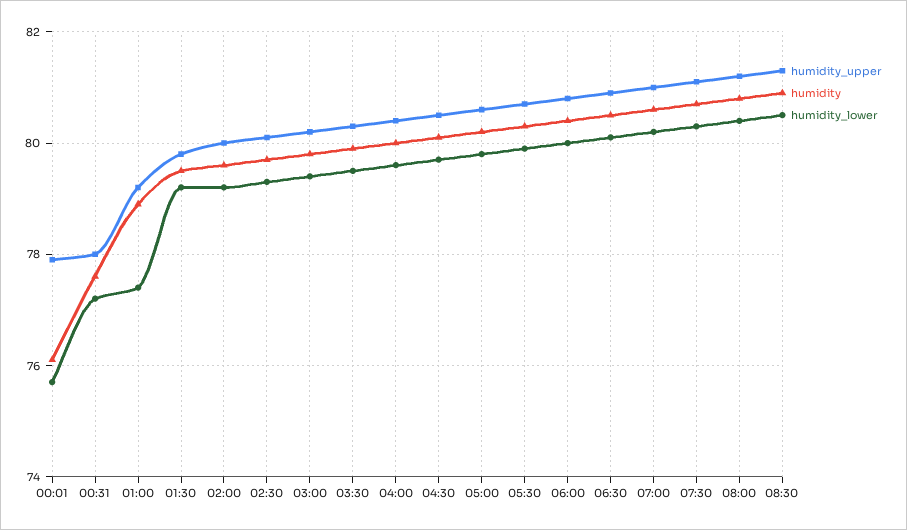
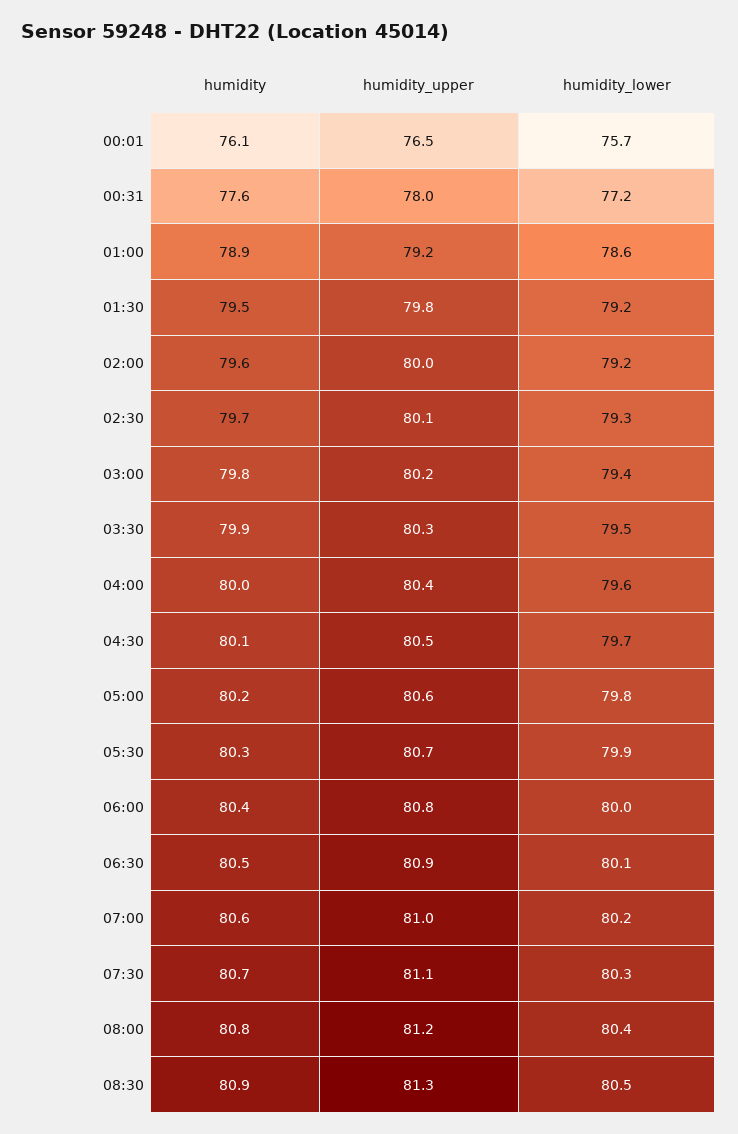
humidity_upper, 00:01: 78 -> 76.5
humidity_lower, 01:00: 77.5 -> 78.6

